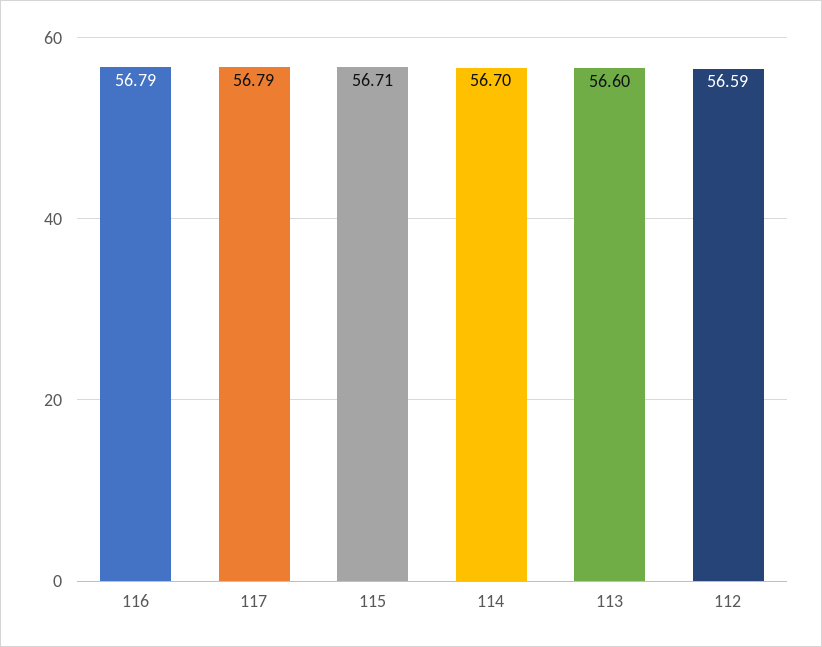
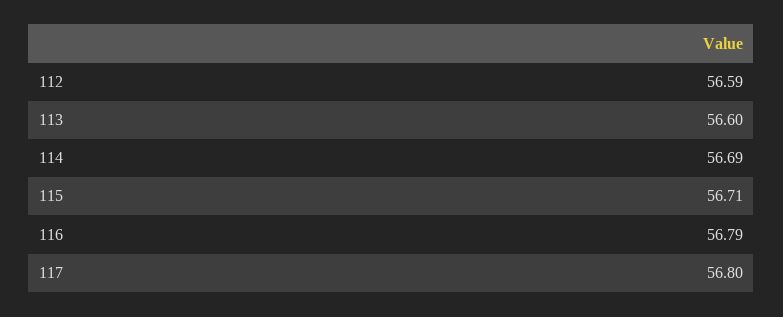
117: 56.79 -> 56.8
114: 56.7 -> 56.69

